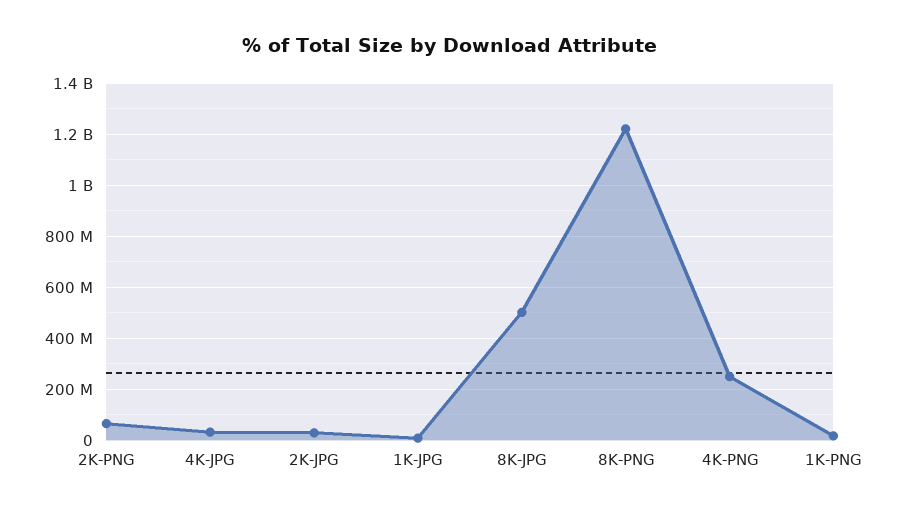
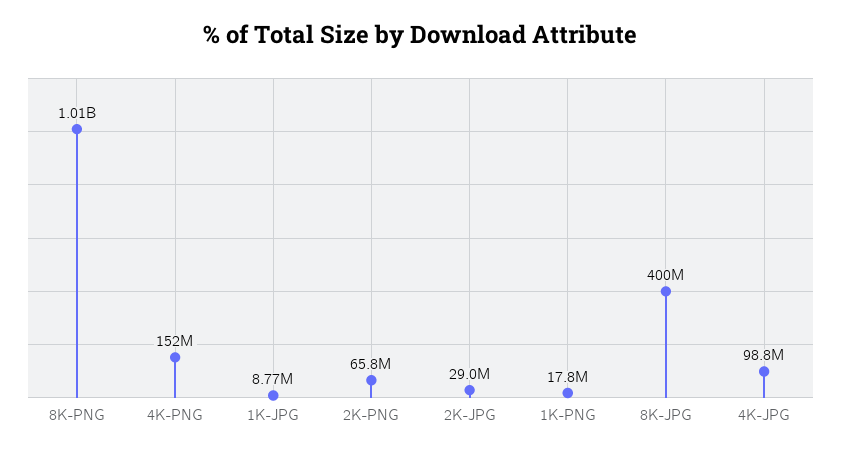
4K-JPG: 25000000 -> 98800000
8K-JPG: 500000000 -> 400000000
8K-PNG: 1225000000 -> 1010000000
4K-PNG: 250000000 -> 152000000

